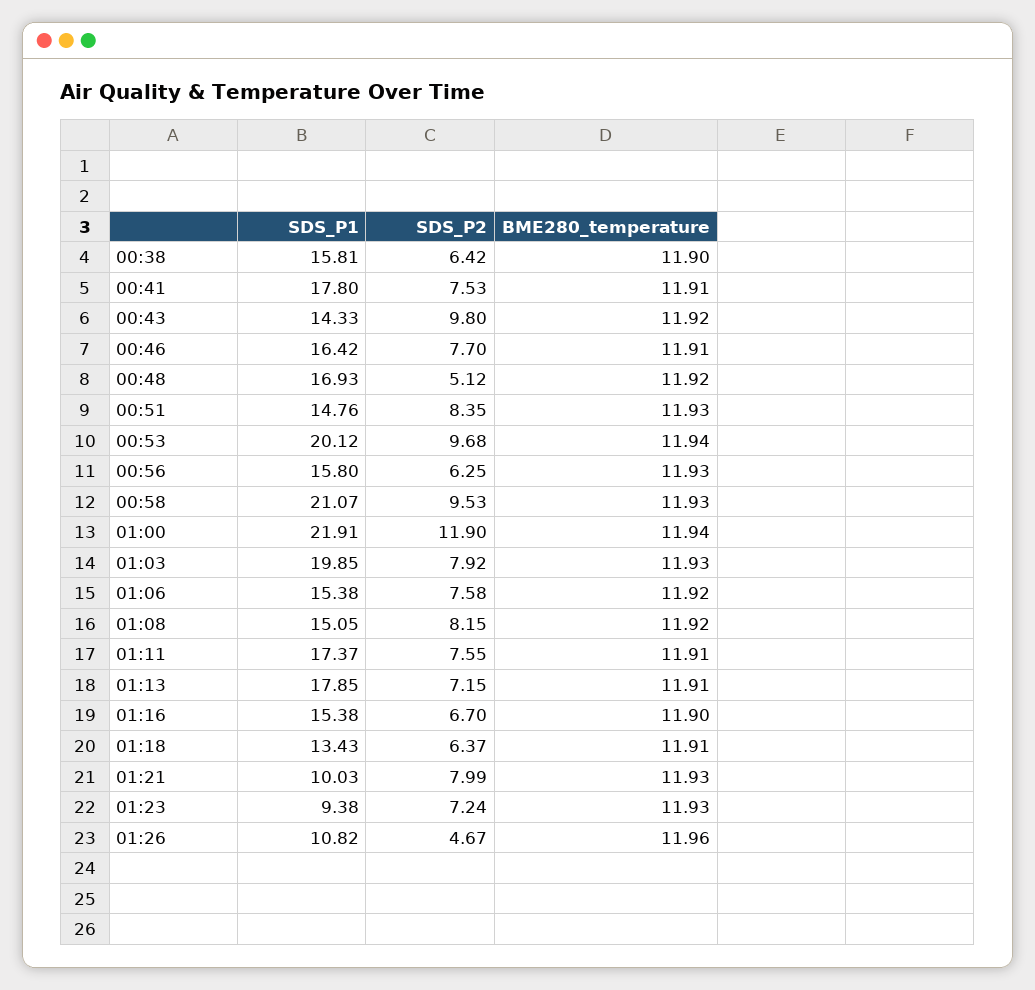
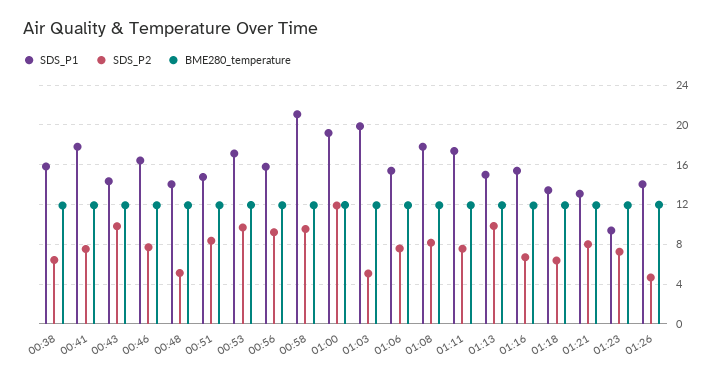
SDS_P1, 00:48: 16.93 -> 14
SDS_P1, 00:53: 20.12 -> 17
SDS_P2, 00:56: 6.25 -> 9
SDS_P1, 01:00: 21.91 -> 19
SDS_P2, 01:03: 7.92 -> 5
SDS_P1, 01:08: 15.05 -> 18
SDS_P1, 01:13: 17.85 -> 15
SDS_P2, 01:13: 7.15 -> 10
SDS_P1, 01:21: 10.03 -> 13
SDS_P1, 01:26: 10.82 -> 14

